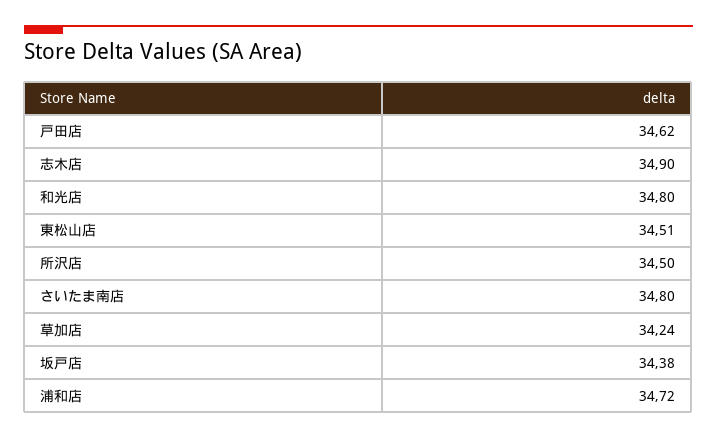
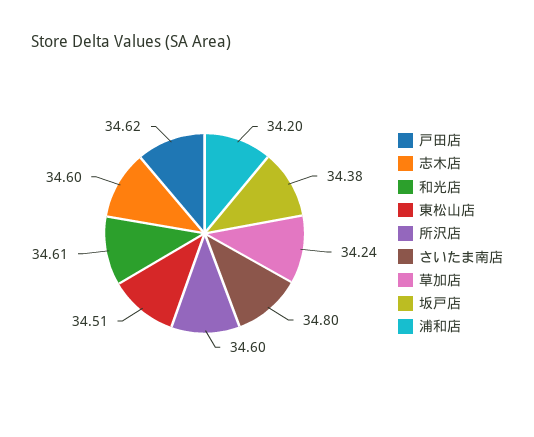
志木店: 34.9 -> 34.6
和光店: 34.8 -> 34.61
所沢店: 34.5 -> 34.6
浦和店: 34.72 -> 34.2

